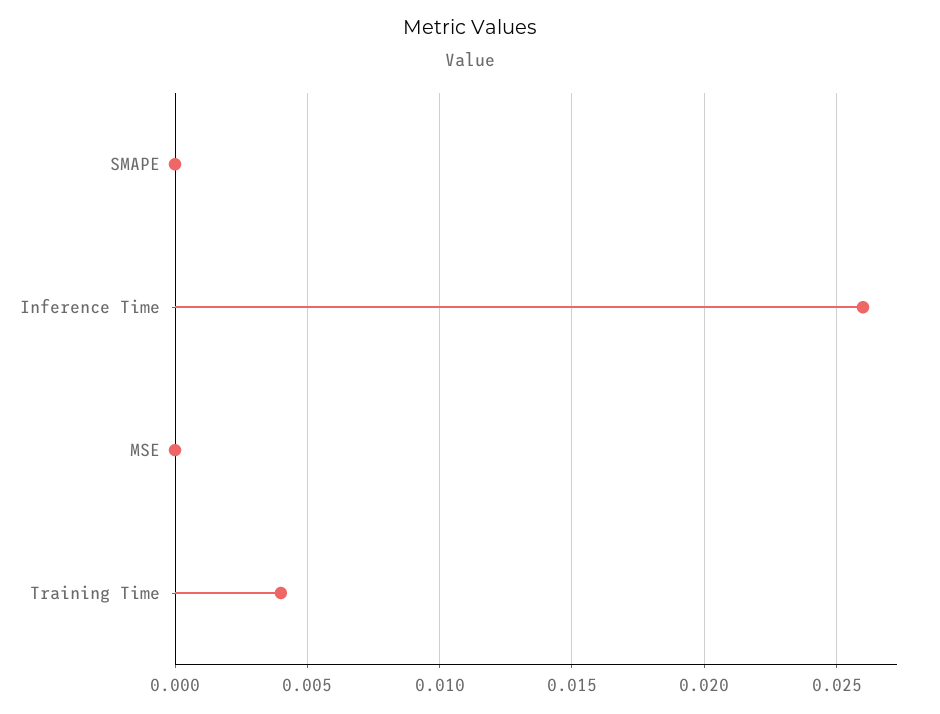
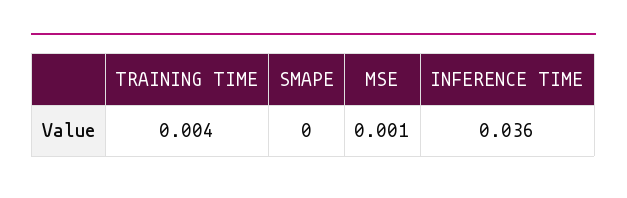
Inference Time: 0.026 -> 0.036
MSE: 0 -> 0.001

